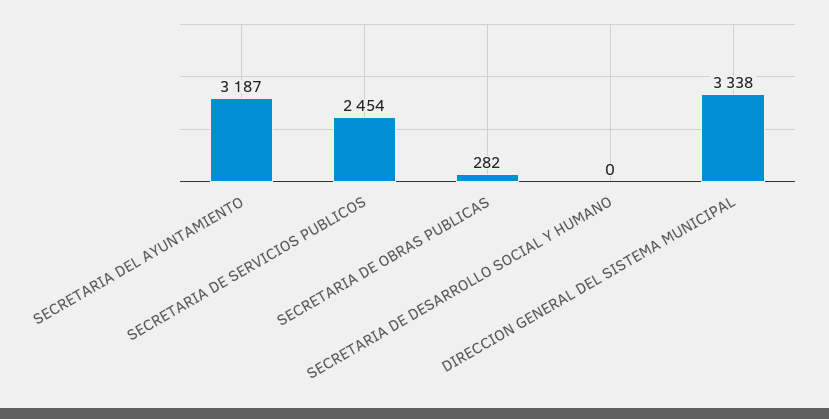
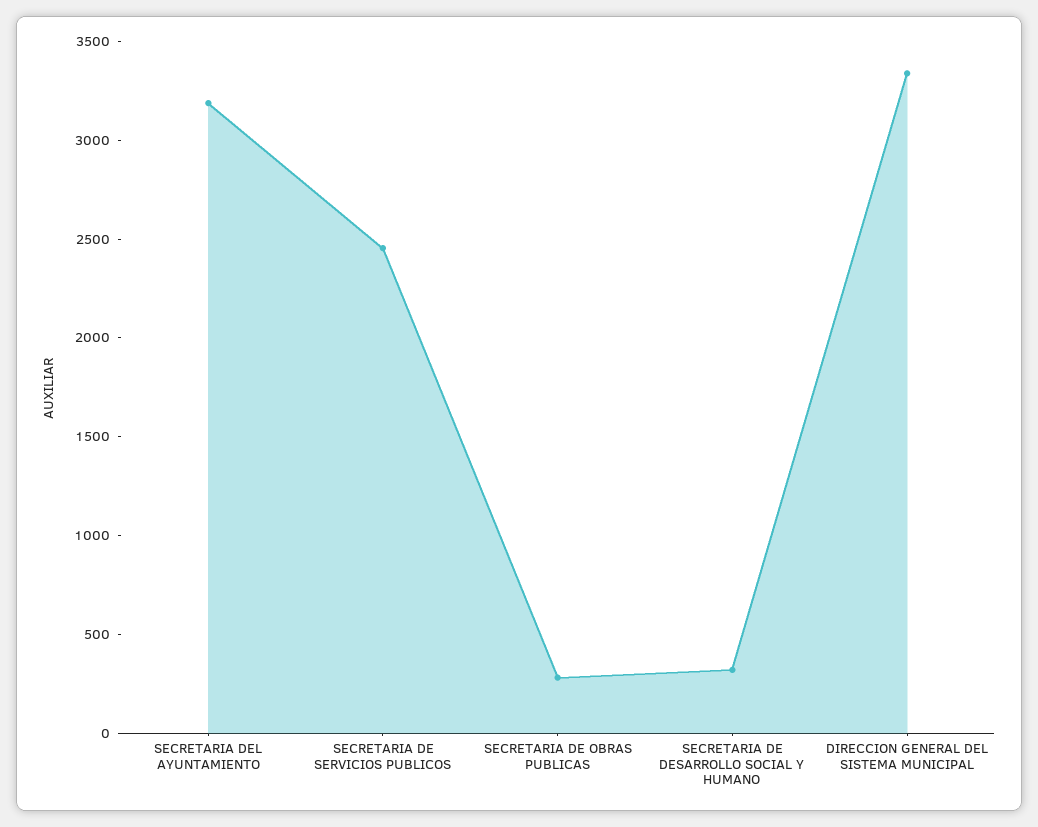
SECRETARIA DE DESARROLLO SOCIAL Y HUMANO: 0 -> 300

